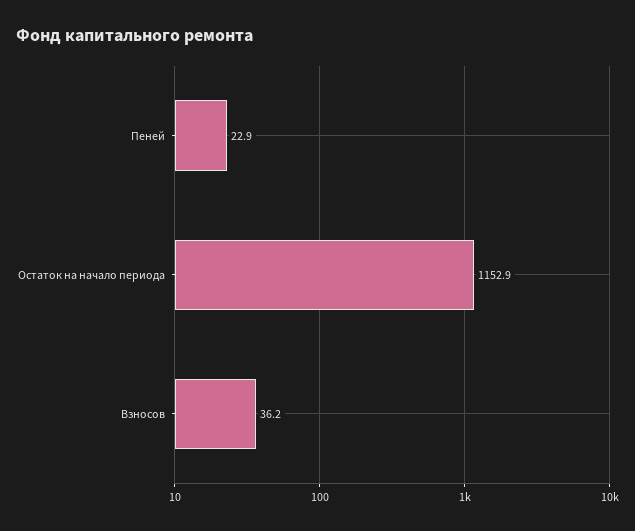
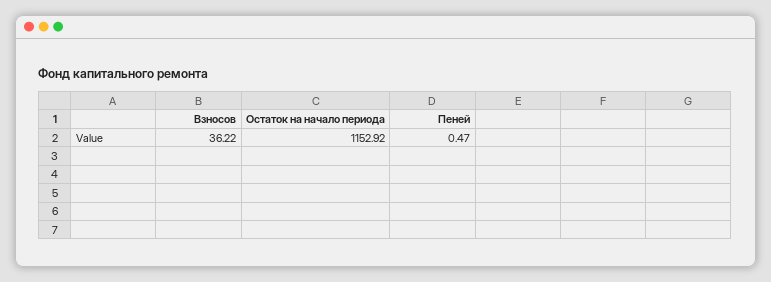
Пеней: 22.9 -> 0.47

